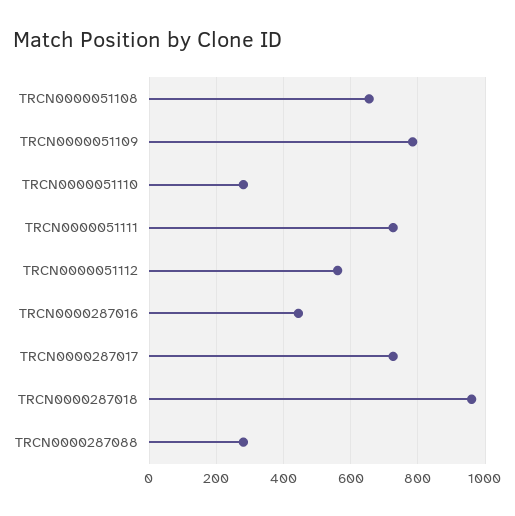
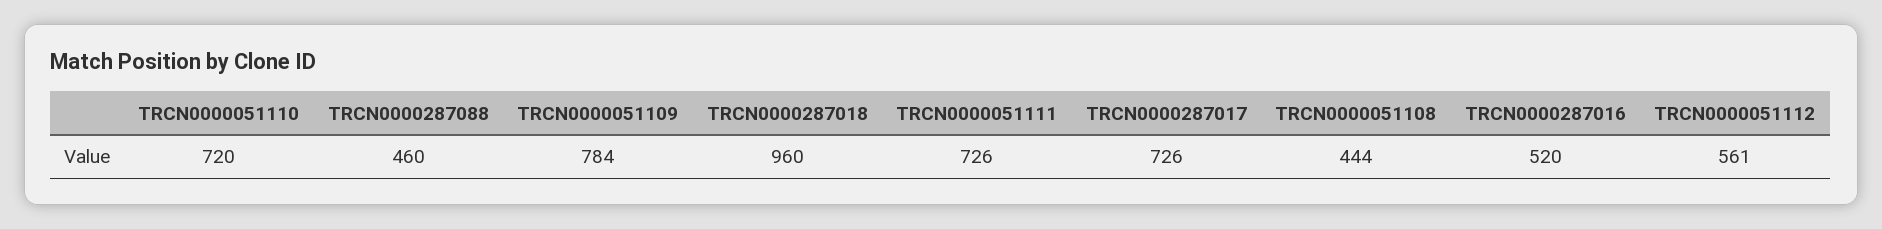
TRCN0000051108: 660 -> 444
TRCN0000051110: 280 -> 720
TRCN0000287016: 440 -> 520
TRCN0000287088: 280 -> 460

